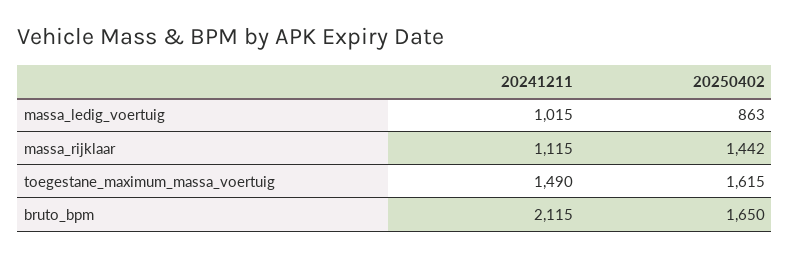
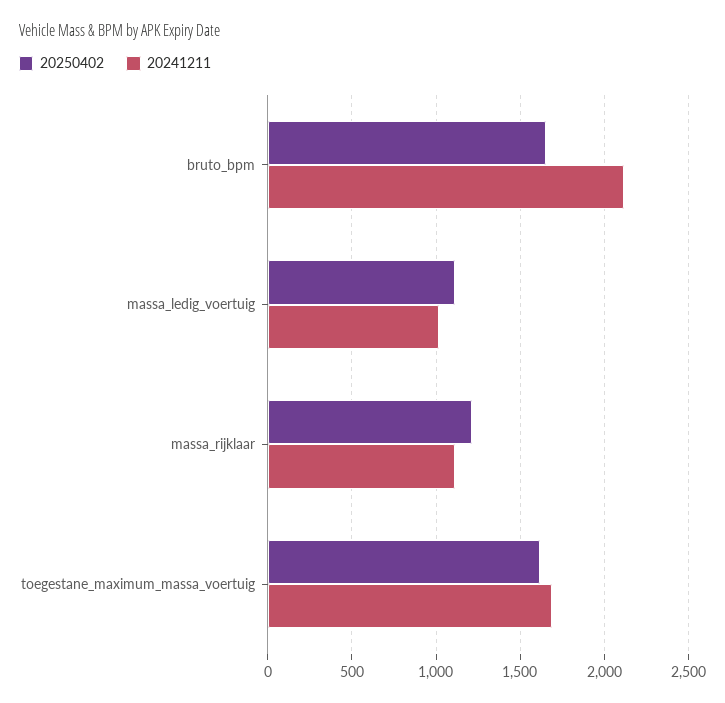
20250402, massa_ledig_voertuig: 863 -> 1100
20250402, massa_rijklaar: 1442 -> 1200
20241211, toegestane_maximum_massa_voertuig: 1490 -> 1700

